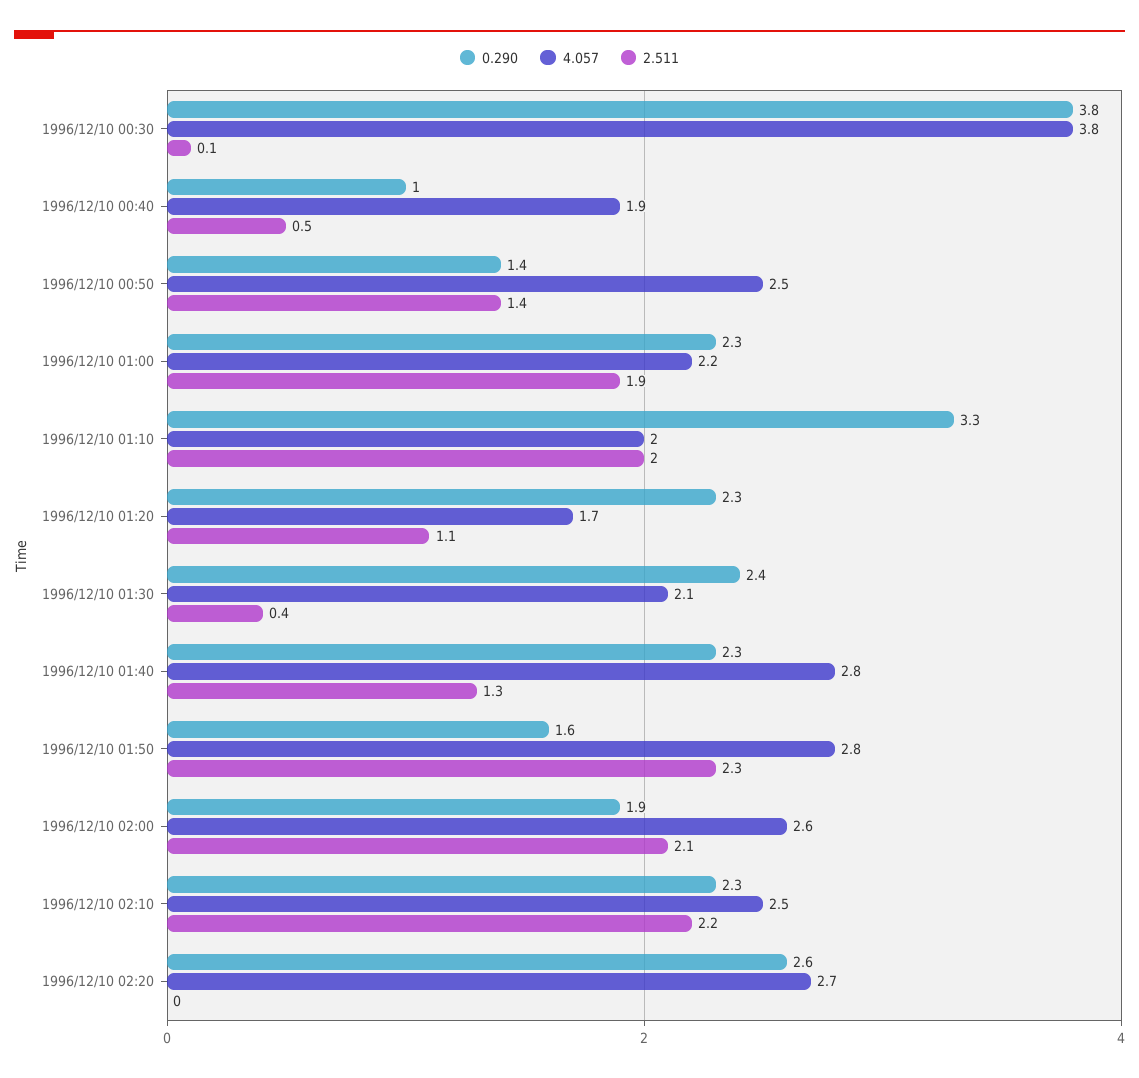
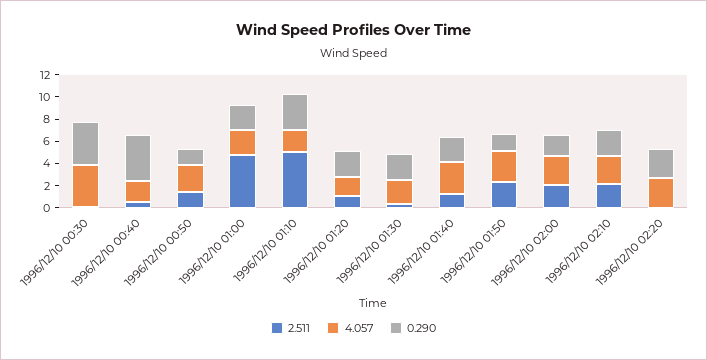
0.290, 1996/12/10 00:40: 1 -> 4
2.511, 1996/12/10 01:00: 1.9 -> 5
2.511, 1996/12/10 01:10: 2 -> 5

